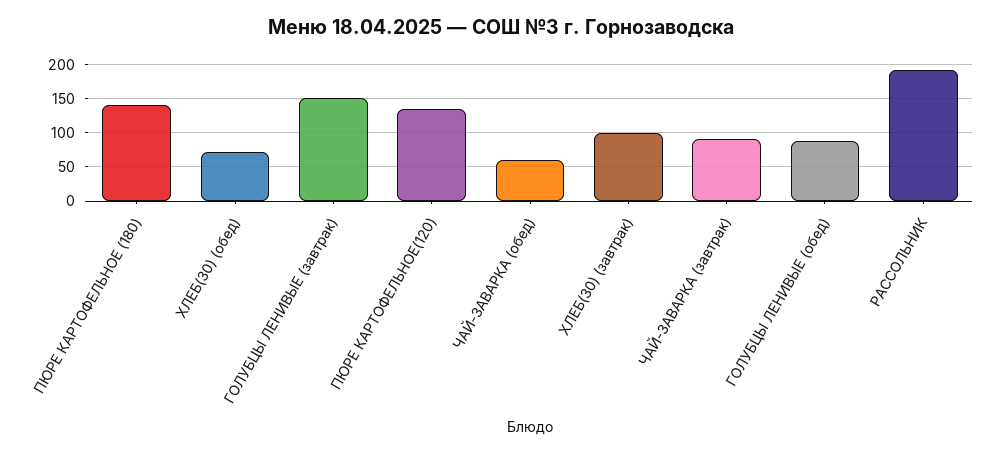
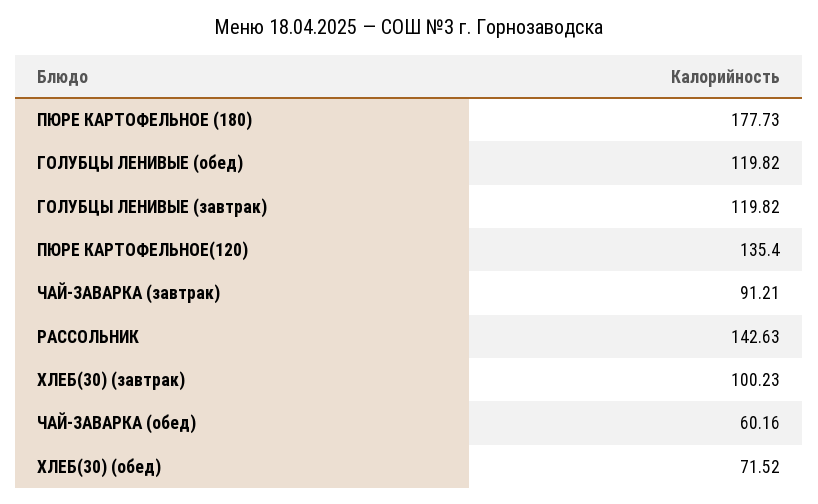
ПЮРЕ КАРТОФЕЛЬНОЕ (180): 140 -> 177.73
ГОЛУБЦЫ ЛЕНИВЫЕ (завтрак): 150 -> 119.82
ГОЛУБЦЫ ЛЕНИВЫЕ (обед): 90 -> 119.82
РАССОЛЬНИК: 190 -> 142.63

